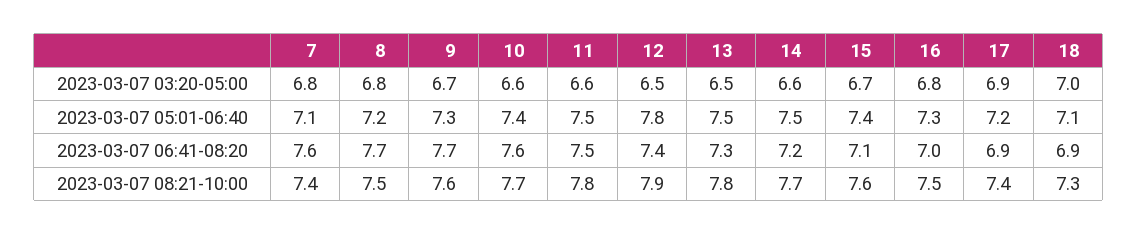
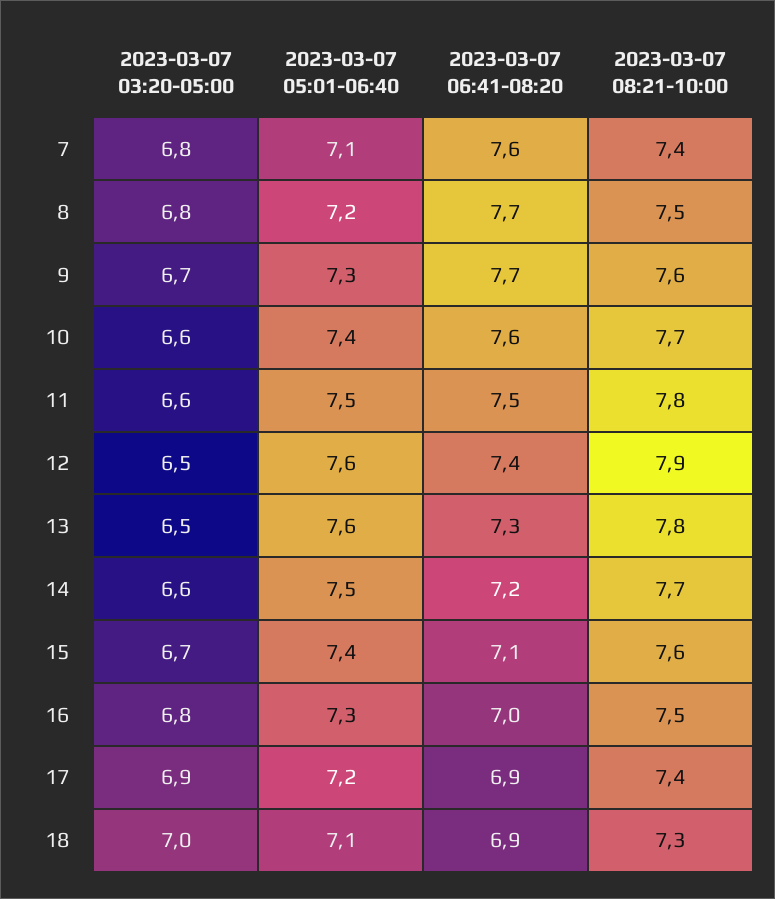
12, 2023-03-07 05:01-06:40: 7.8 -> 7.6
13, 2023-03-07 05:01-06:40: 7.5 -> 7.6

